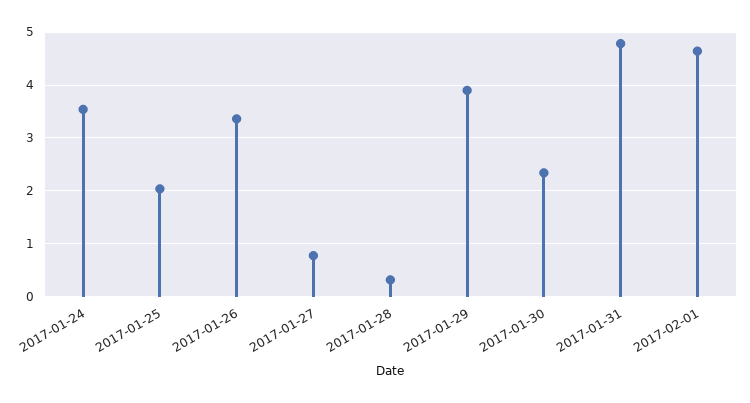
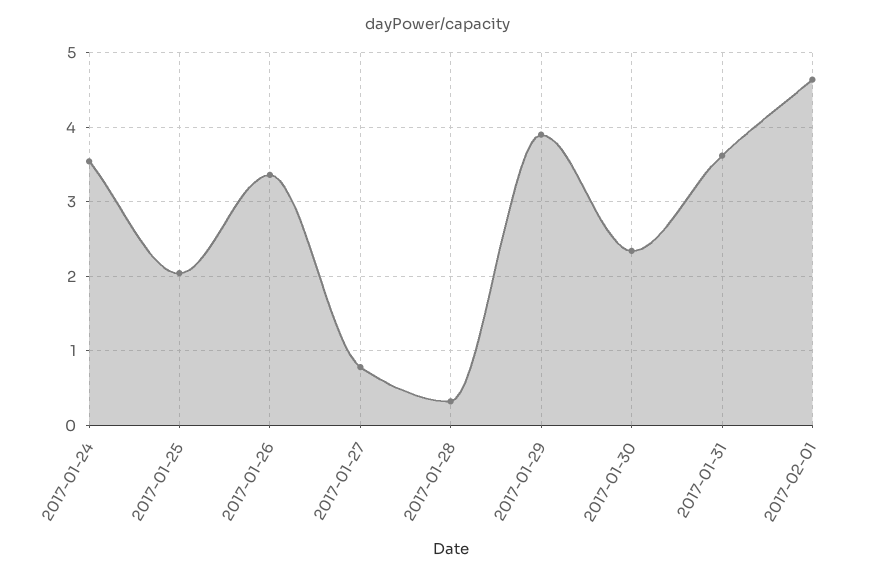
2017-01-31: 4.8 -> 3.6

